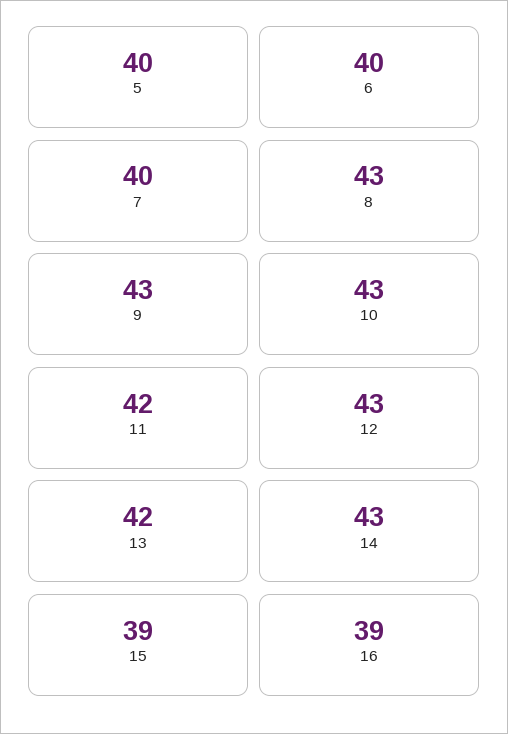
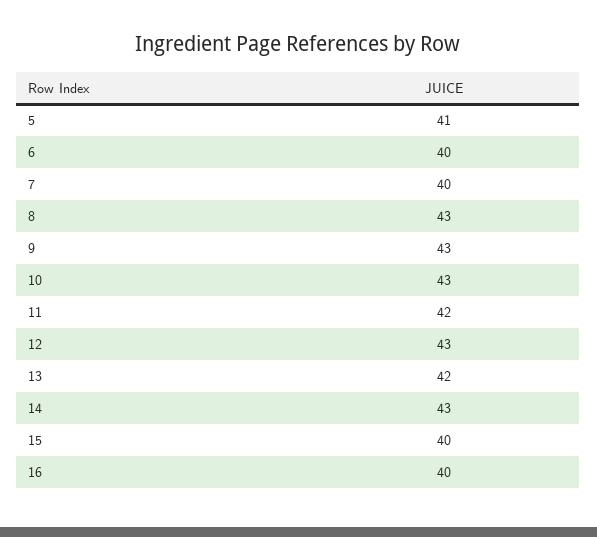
5: 40 -> 41
15: 39 -> 40
16: 39 -> 40

